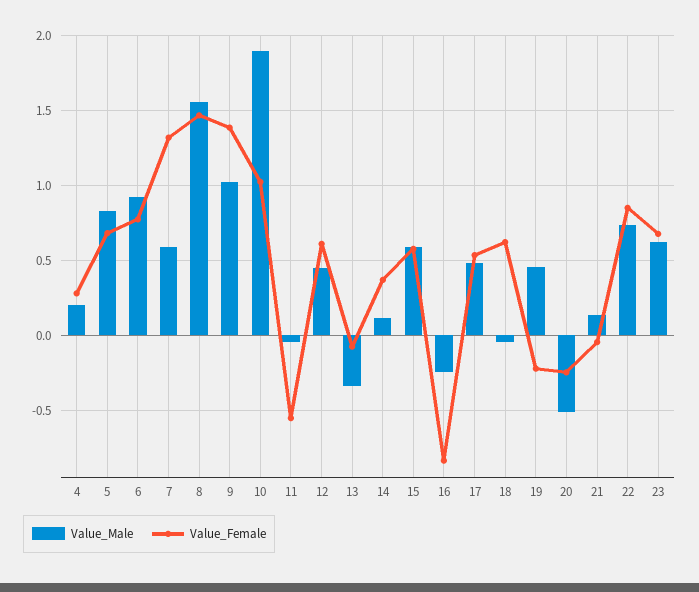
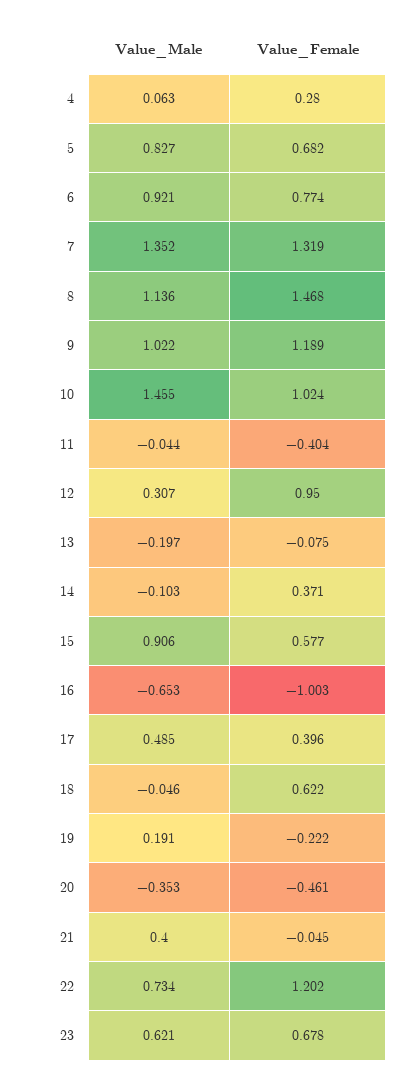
Value_Male, 4: 0.2 -> 0.063
Value_Male, 7: 0.6 -> 1.352
Value_Male, 8: 1.55 -> 1.136
Value_Female, 9: 1.4 -> 1.189
Value_Male, 10: 1.9 -> 1.455
Value_Female, 11: -0.55 -> -0.404
Value_Male, 12: 0.45 -> 0.307
Value_Female, 12: 0.6 -> 0.95
Value_Male, 13: -0.35 -> -0.197
Value_Male, 14: 0.1 -> -0.103
Value_Male, 15: 0.6 -> 0.906
Value_Male, 16: -0.25 -> -0.653
Value_Female, 16: -0.85 -> -1.003
Value_Female, 17: 0.55 -> 0.396
Value_Male, 19: 0.45 -> 0.191
Value_Male, 20: -0.5 -> -0.353
Value_Female, 20: -0.25 -> -0.461
Value_Male, 21: 0.15 -> 0.4
Value_Female, 22: 0.85 -> 1.202

